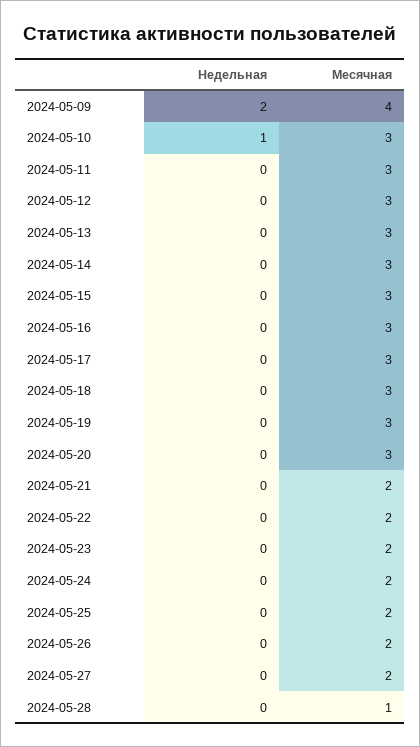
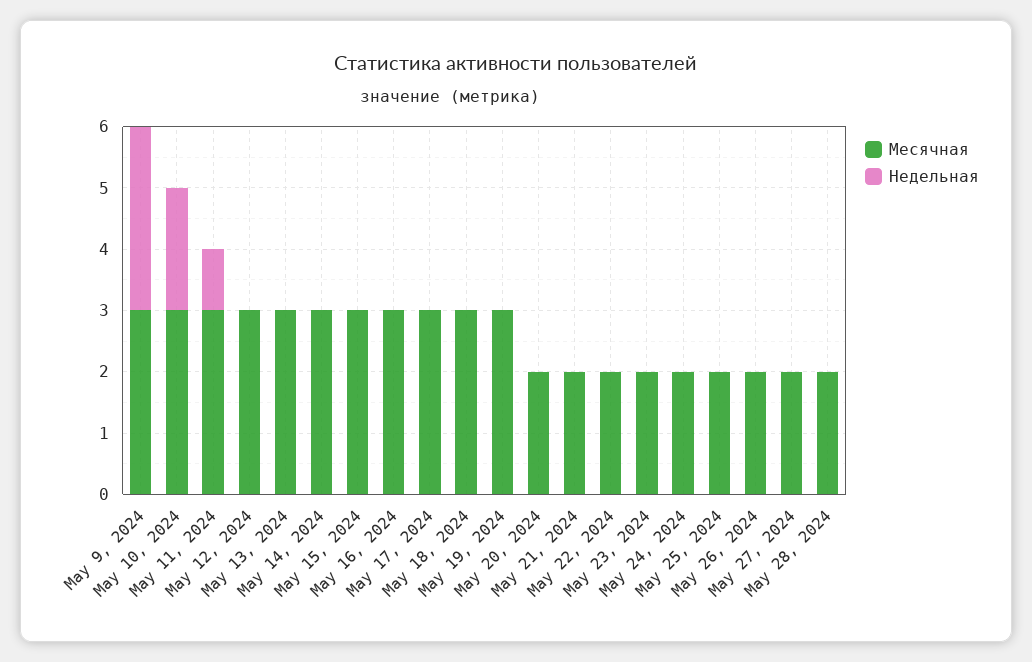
Недельная, 2024-05-09: 2 -> 3
Месячная, 2024-05-09: 4 -> 3
Недельная, 2024-05-10: 1 -> 2
Недельная, 2024-05-11: 0 -> 1
Месячная, 2024-05-20: 3 -> 2
Месячная, 2024-05-28: 1 -> 2

